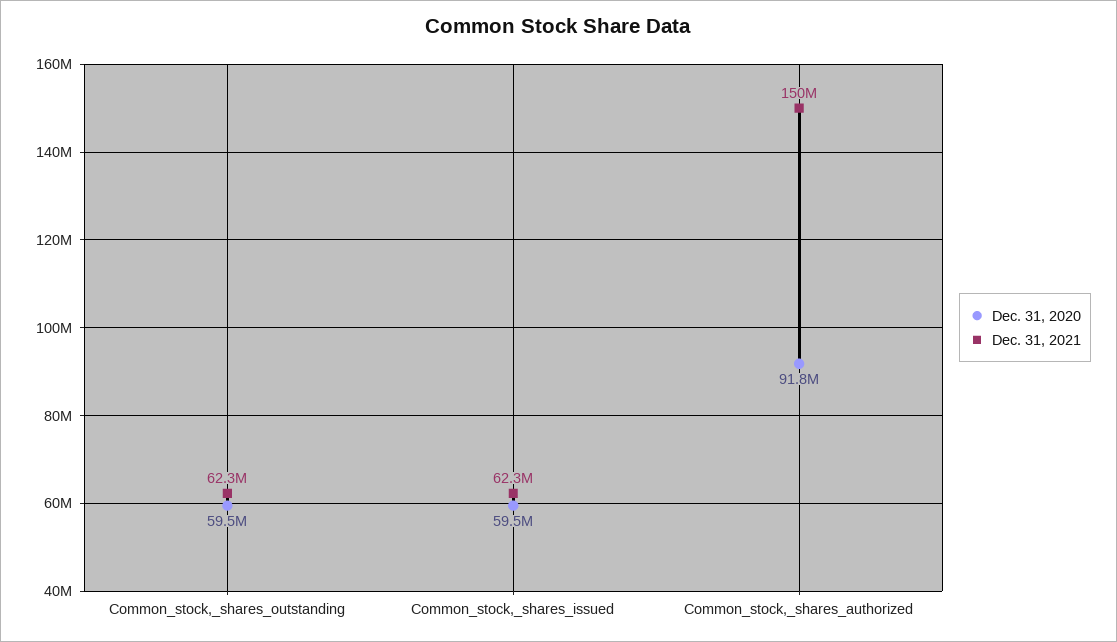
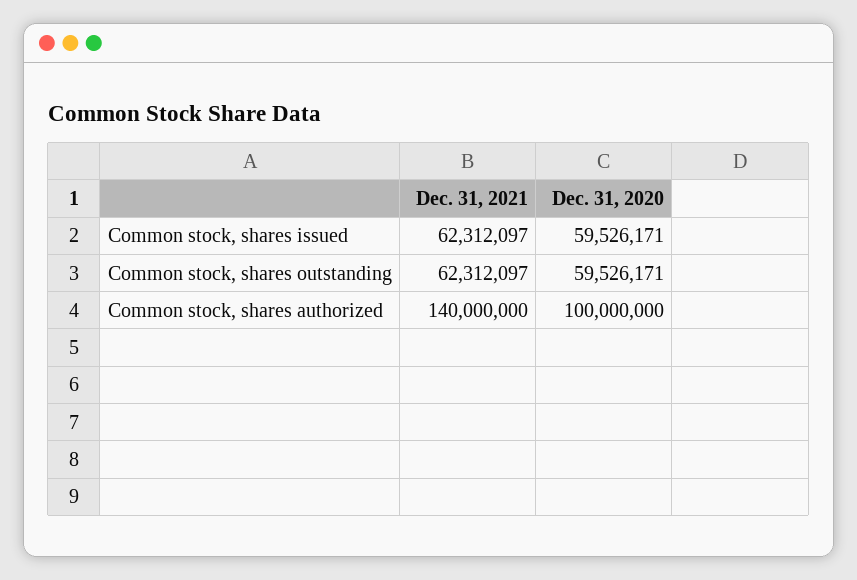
Dec. 31, 2020, Common_stock,_shares_authorized: 91800000 -> 100000000
Dec. 31, 2021, Common_stock,_shares_authorized: 150000000 -> 140000000

